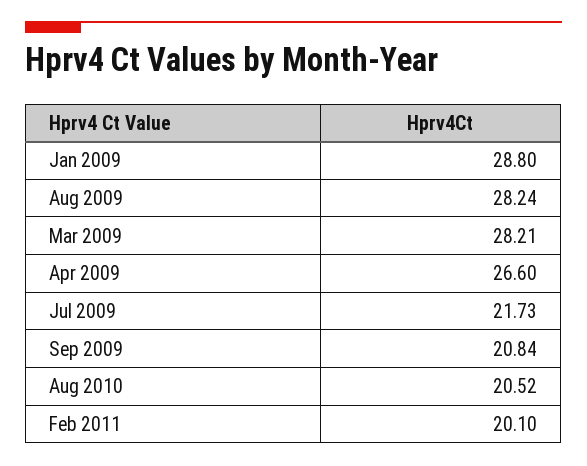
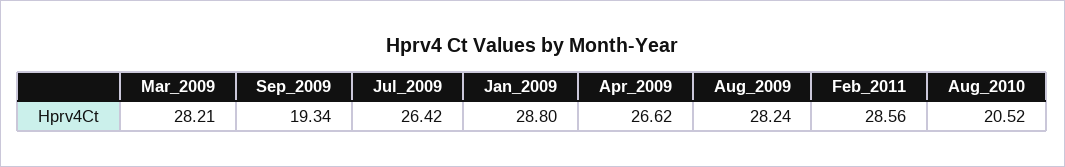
Apr 2009: 26.6 -> 26.62
Jul 2009: 21.73 -> 26.42
Sep 2009: 20.84 -> 19.34
Feb 2011: 20.1 -> 28.56

